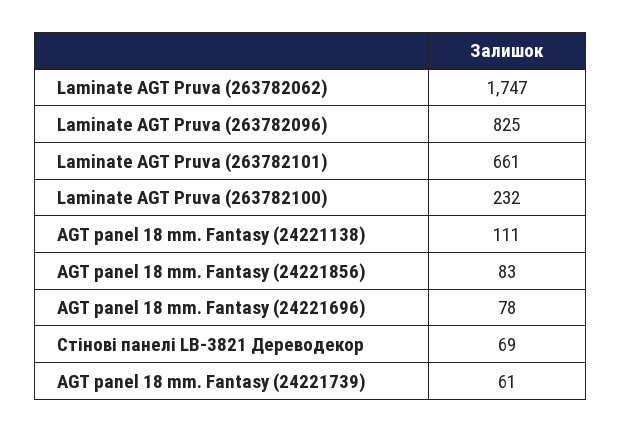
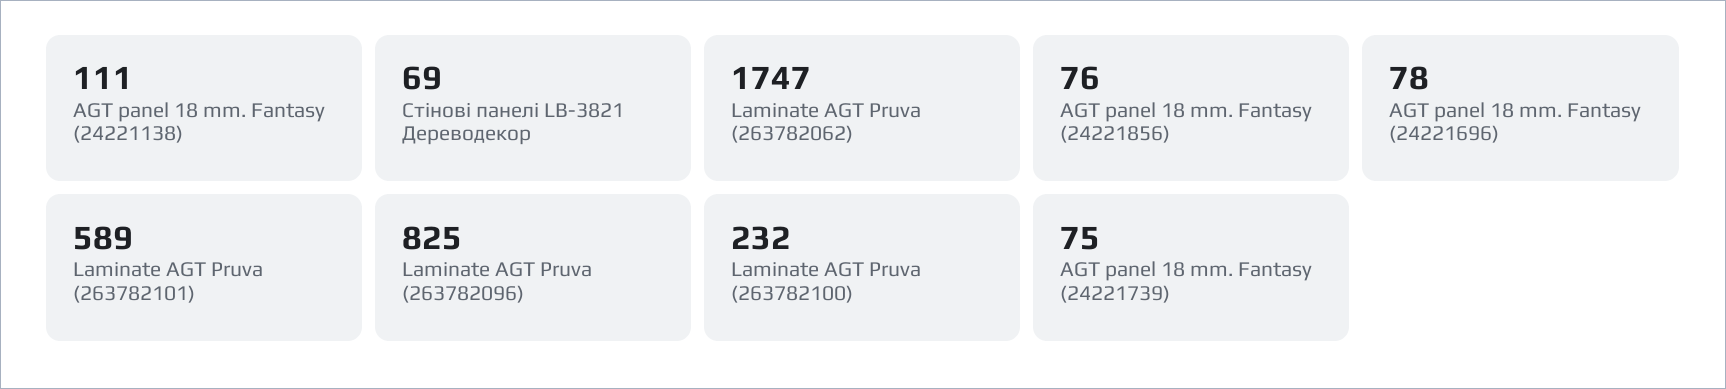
Laminate AGT Pruva (263782101): 661 -> 589
AGT panel 18 mm. Fantasy (24221856): 83 -> 76
AGT panel 18 mm. Fantasy (24221739): 61 -> 75

